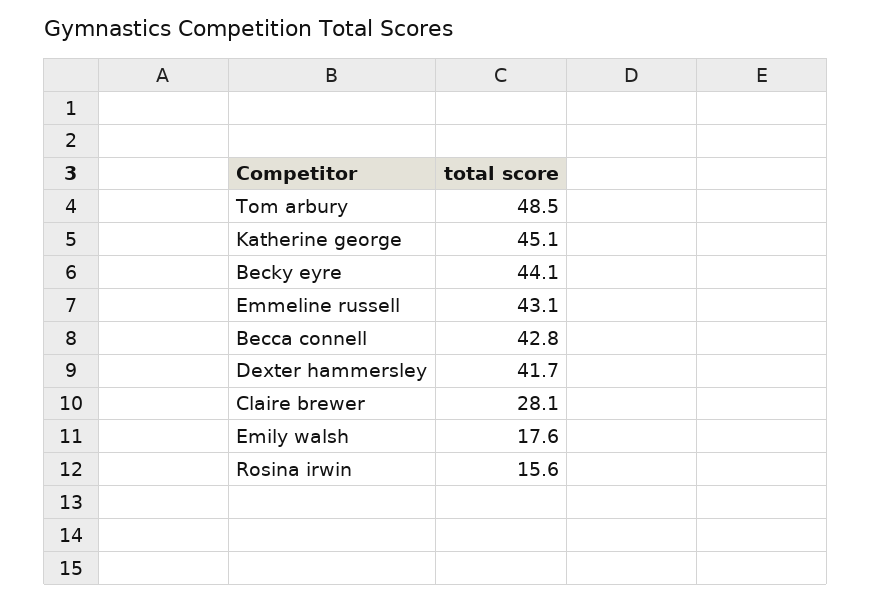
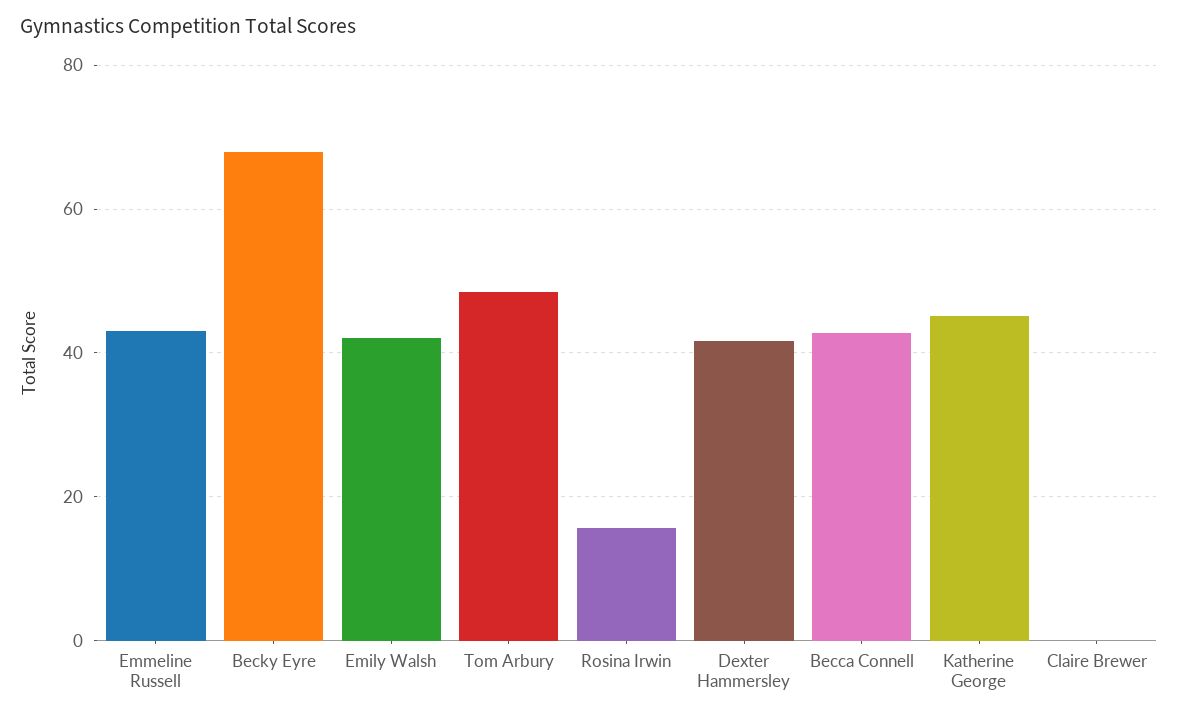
Becky eyre: 44.1 -> 68
Claire brewer: 28.1 -> 0
Emily walsh: 17.6 -> 42

